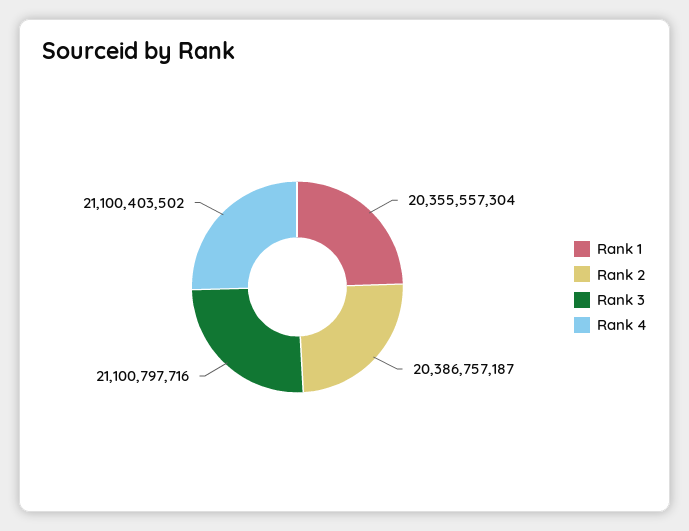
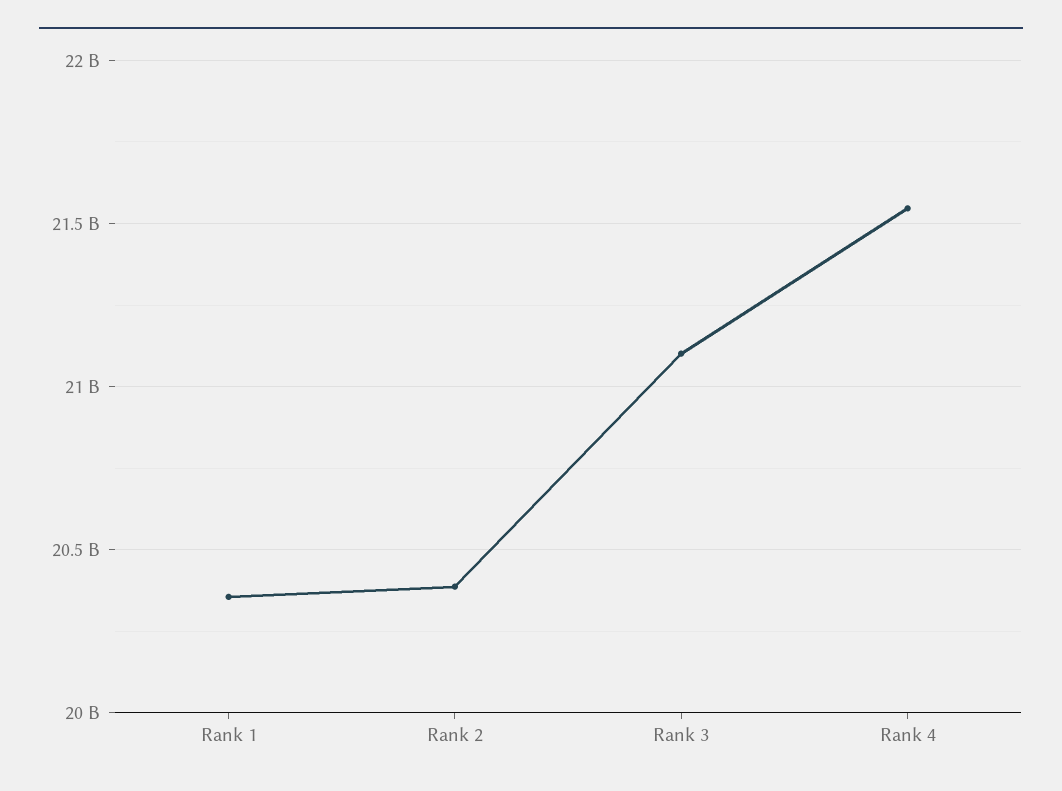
Rank 4: 21100403502 -> 21550000000

